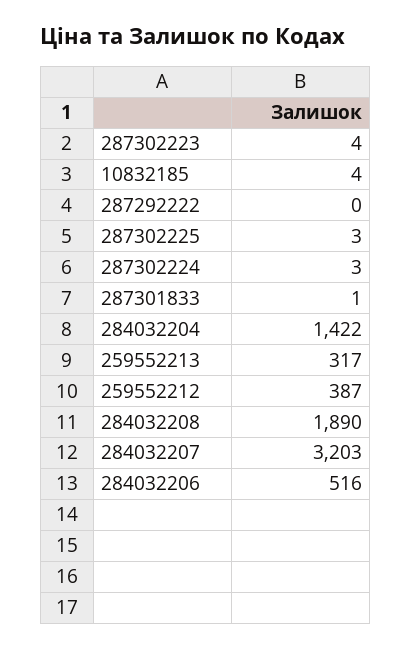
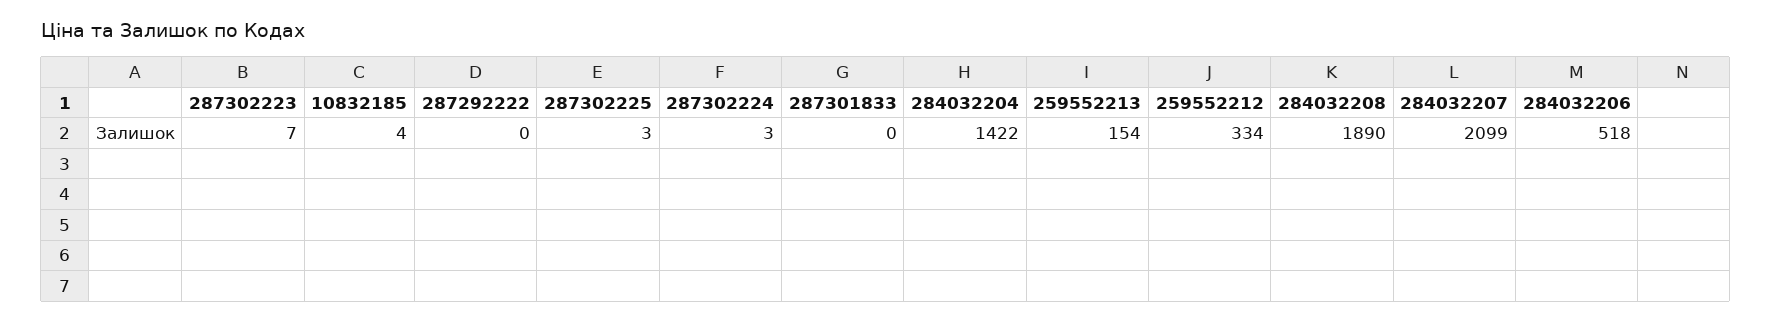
287302223: 4 -> 7
287301833: 1 -> 0
259552213: 317 -> 154
259552212: 387 -> 334
284032207: 3203 -> 2099
284032206: 516 -> 518

